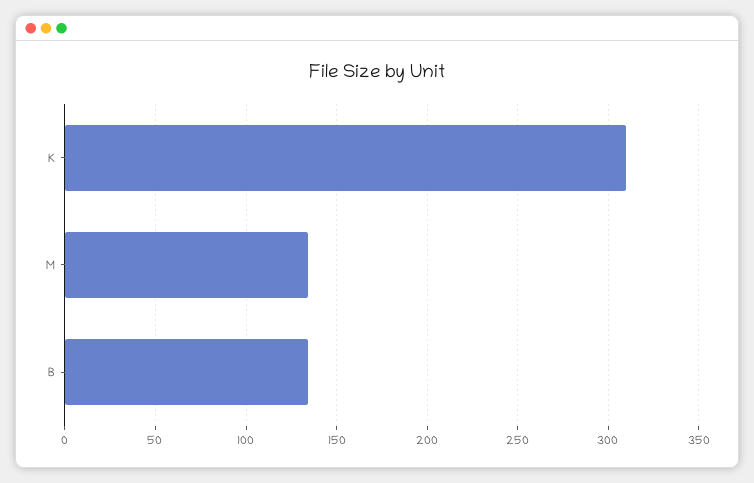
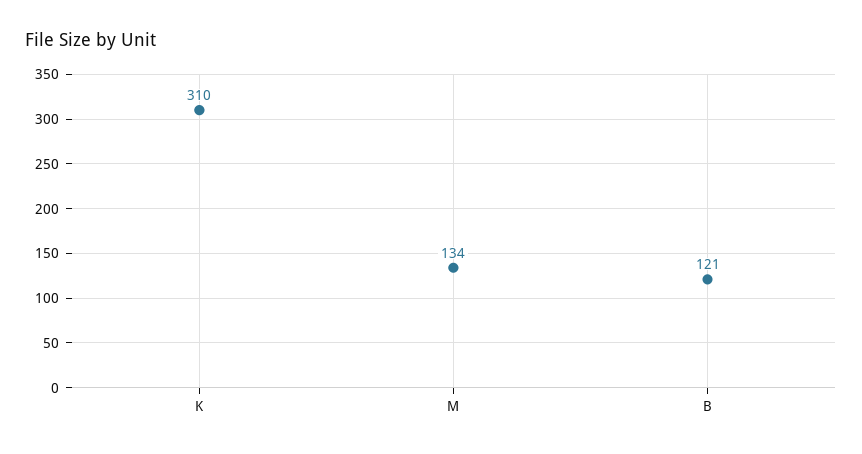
B: 135 -> 121

